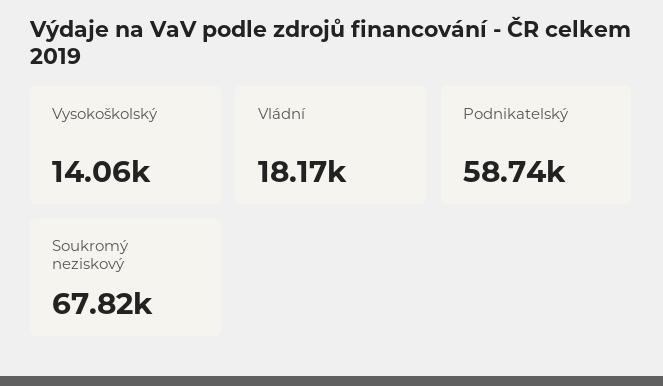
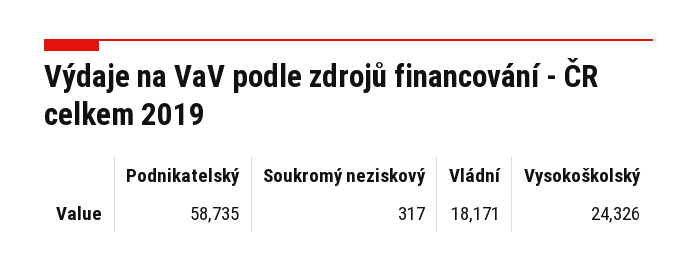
Vysokoškolský: 14060 -> 24326
Soukromý neziskový: 67820 -> 317

